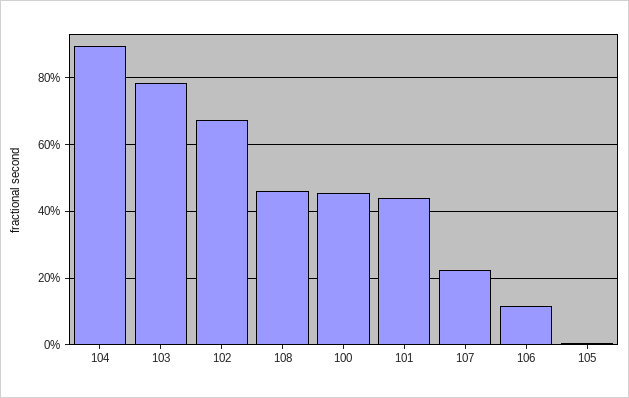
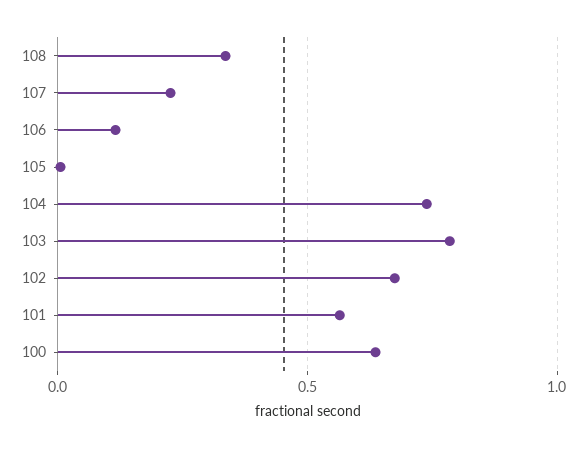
104: 0.9 -> 0.75
108: 0.46 -> 0.35
100: 0.46 -> 0.65
101: 0.44 -> 0.55

